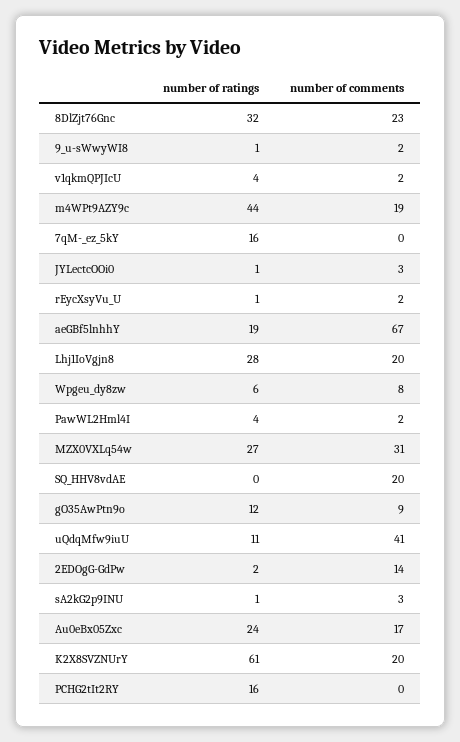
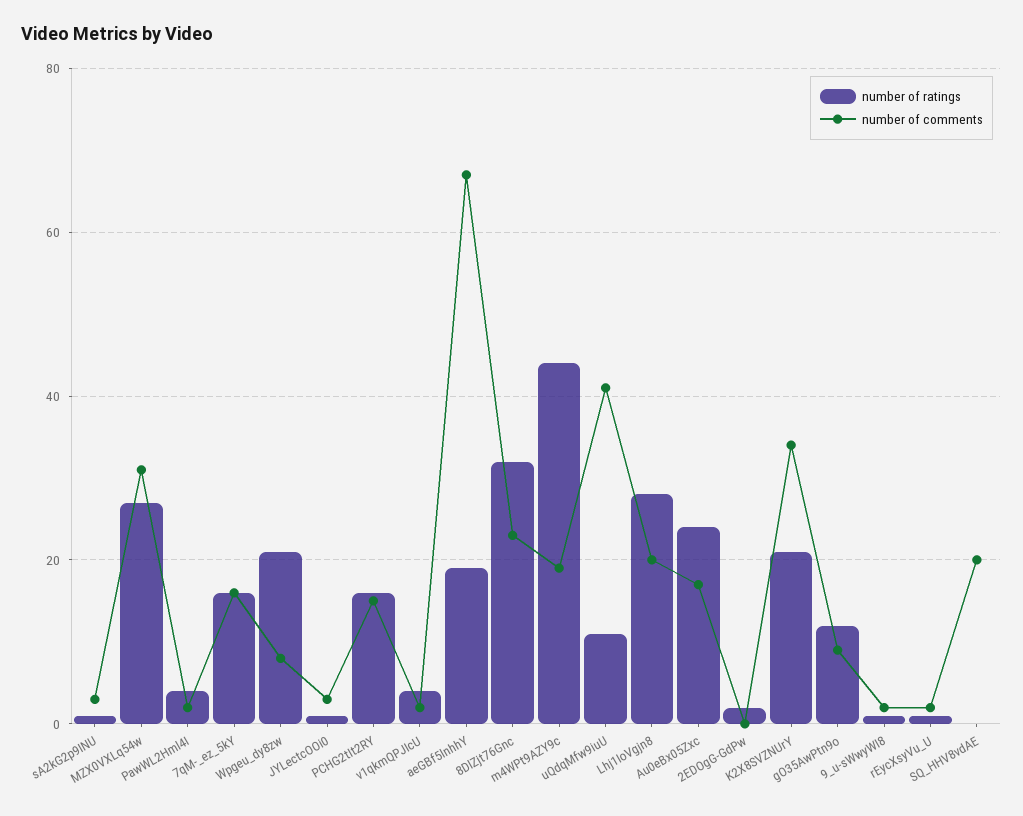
number of comments, 7qM-_ez_5kY: 0 -> 15
number of ratings, Wpgeu_dy8zw: 6 -> 20
number of comments, 2EDOgG-GdPw: 14 -> 0
number of ratings, K2X8SVZNUrY: 61 -> 20
number of comments, K2X8SVZNUrY: 20 -> 35
number of comments, PCHG2tIt2RY: 0 -> 15

